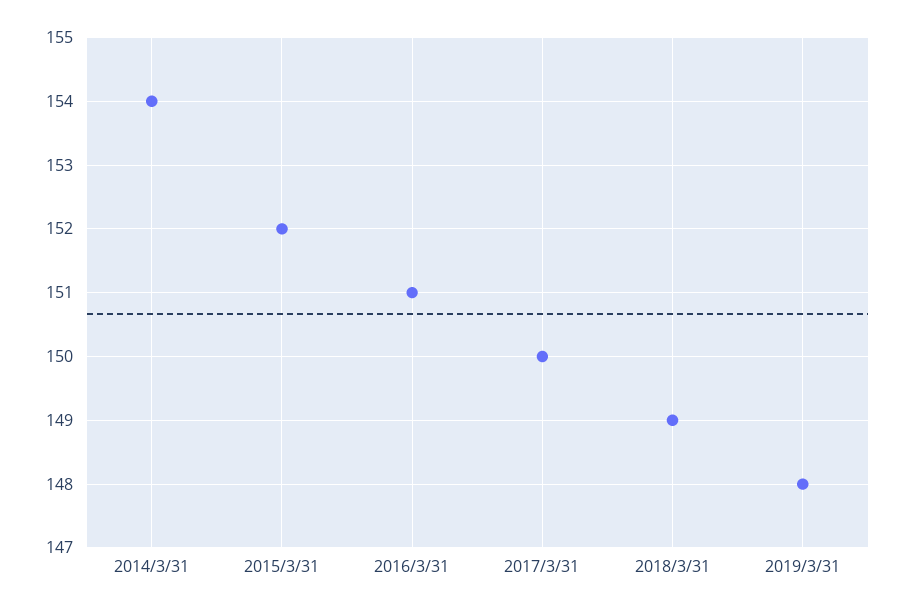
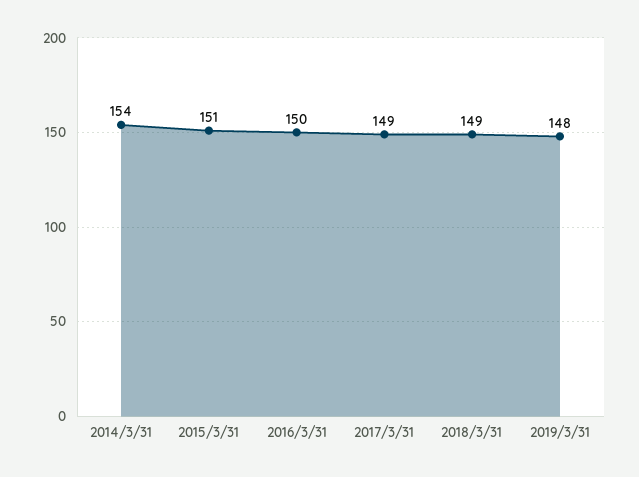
2015/3/31: 152 -> 151
2016/3/31: 151 -> 150
2017/3/31: 150 -> 149

